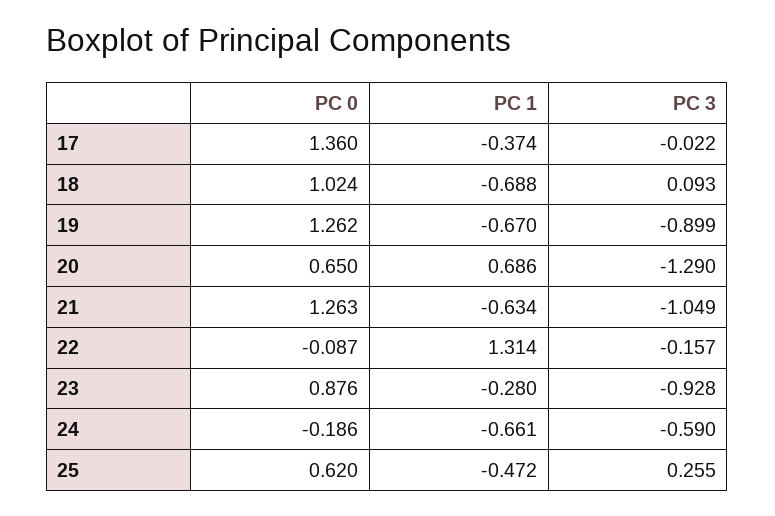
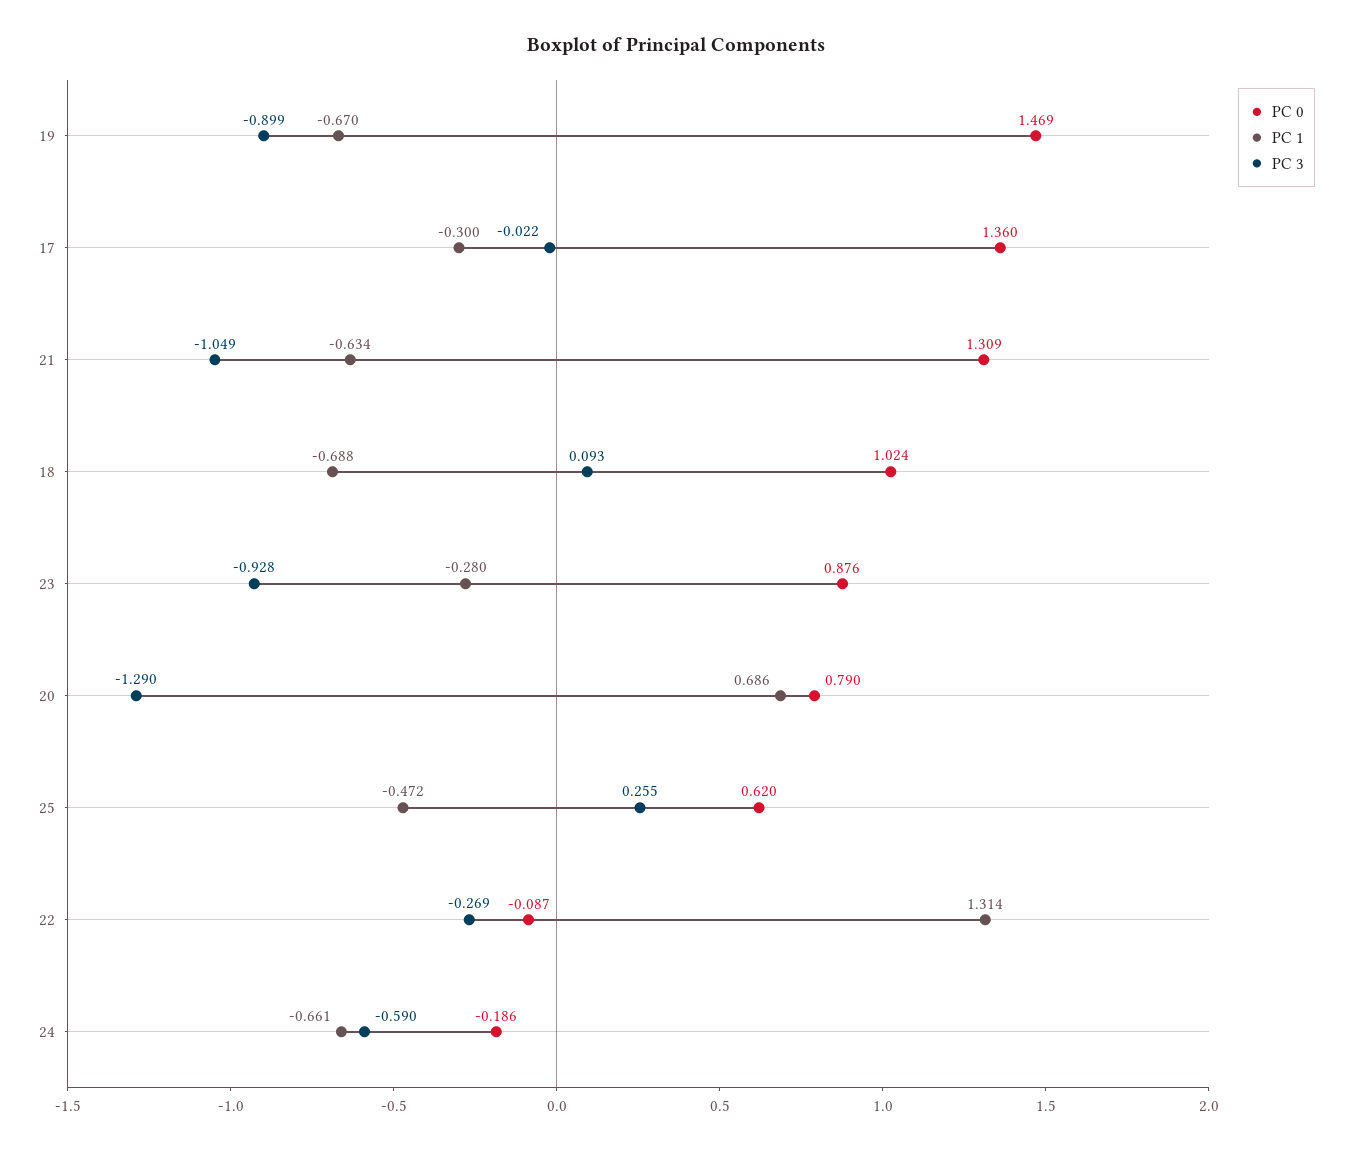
PC 1, 17: -0.374 -> -0.3
PC 0, 19: 1.262 -> 1.469
PC 0, 20: 0.65 -> 0.79
PC 0, 21: 1.263 -> 1.309
PC 3, 22: -0.157 -> -0.269

